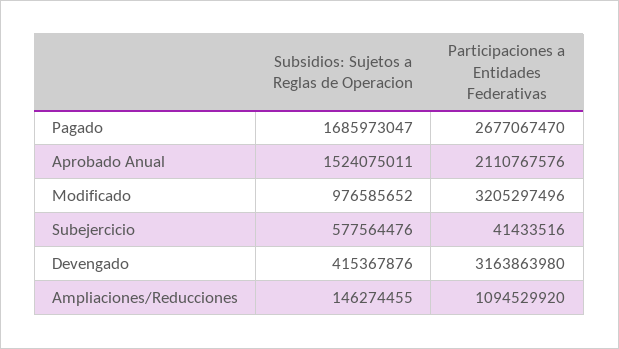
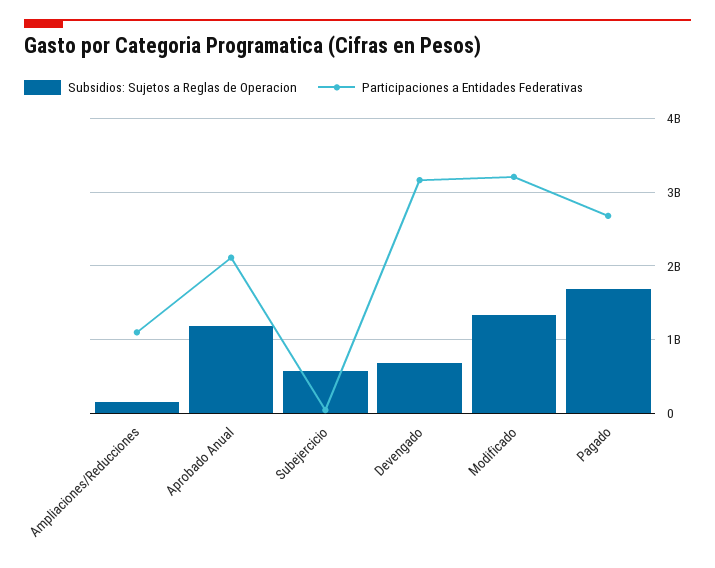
Subsidios: Sujetos a Reglas de Operacion, Aprobado Anual: 1524075011 -> 1200000000
Subsidios: Sujetos a Reglas de Operacion, Modificado: 976585652 -> 1300000000
Subsidios: Sujetos a Reglas de Operacion, Devengado: 415367876 -> 700000000

